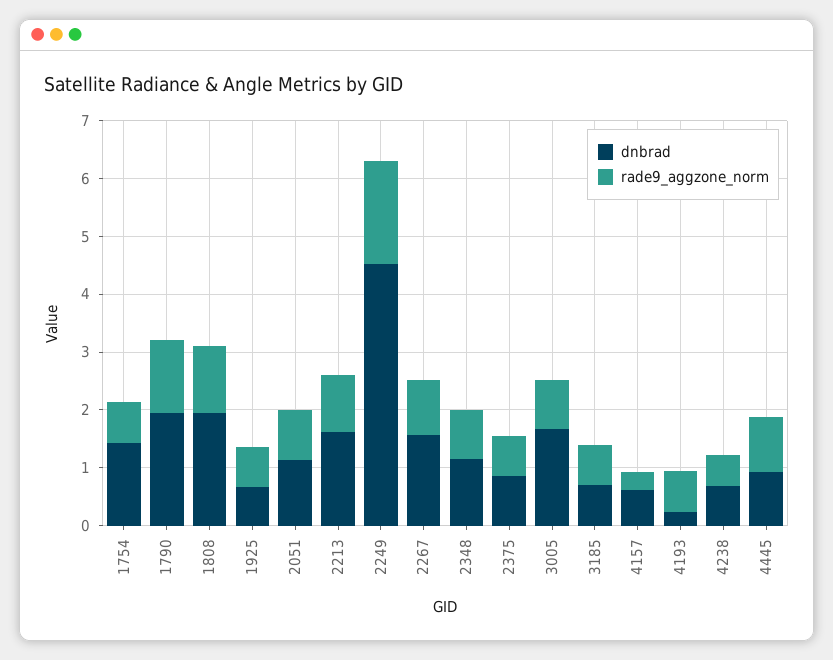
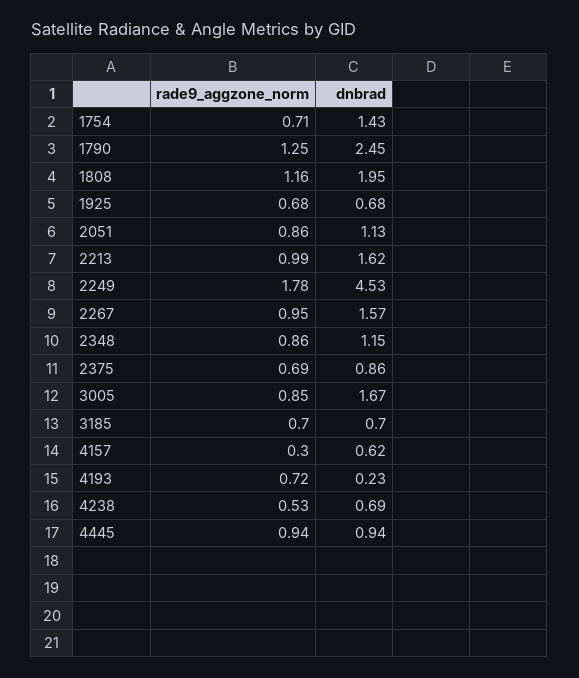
dnbrad, 1790: 2 -> 2.45

